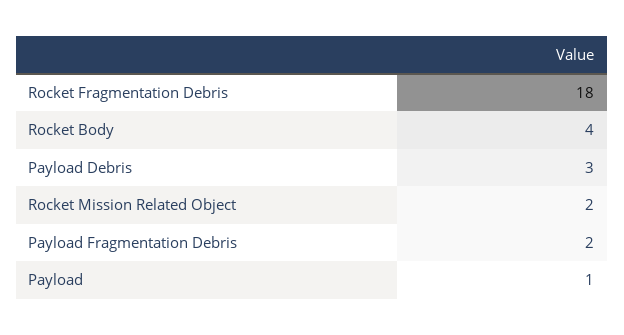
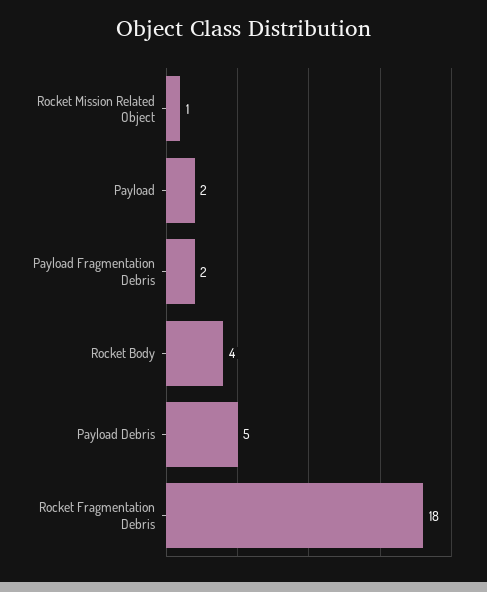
Payload Debris: 3 -> 5
Rocket Mission Related Object: 2 -> 1
Payload: 1 -> 2

